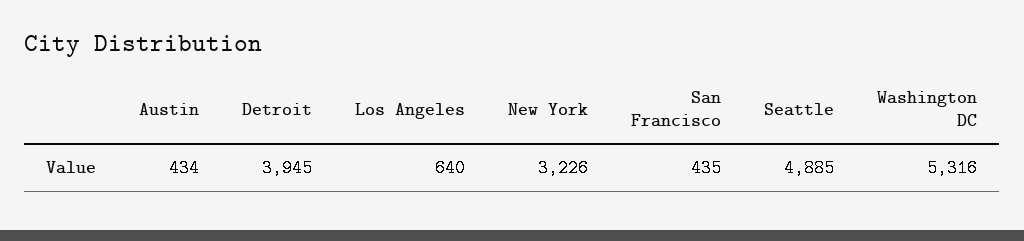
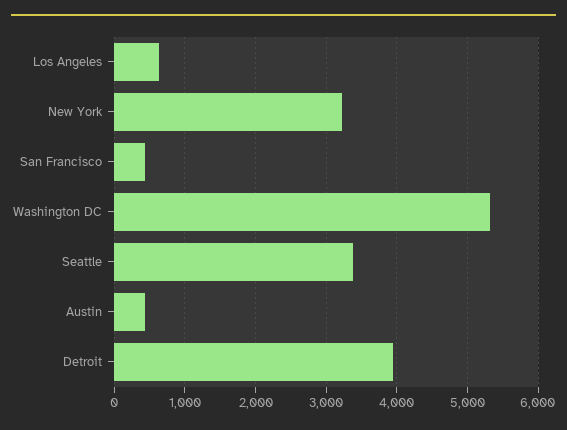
Seattle: 4885 -> 3400

